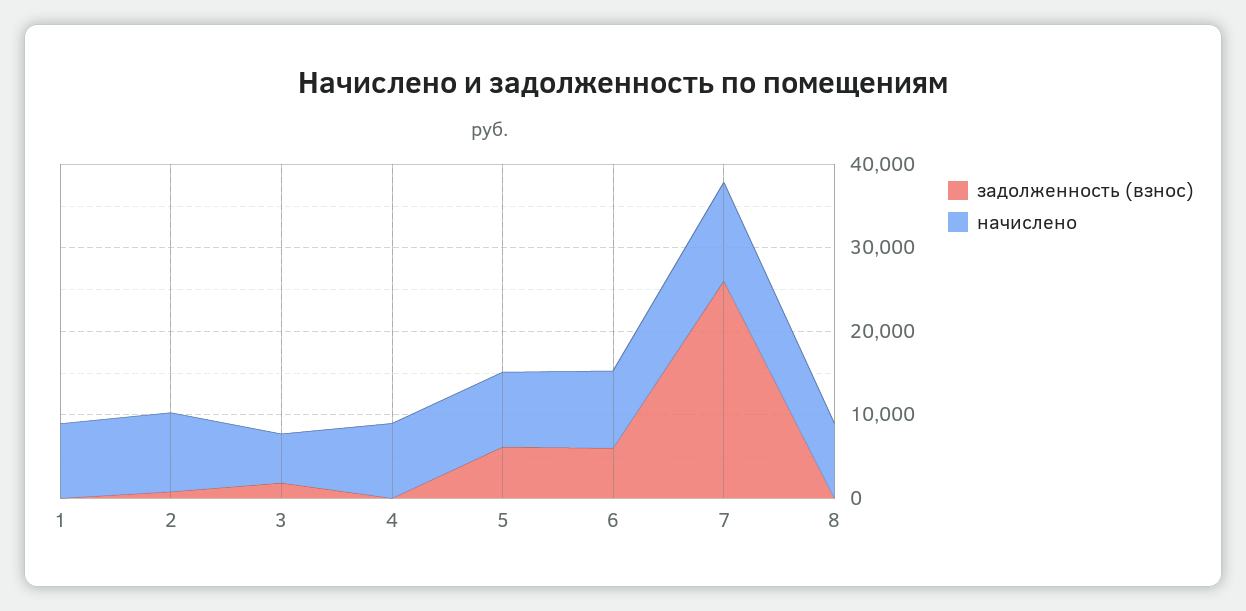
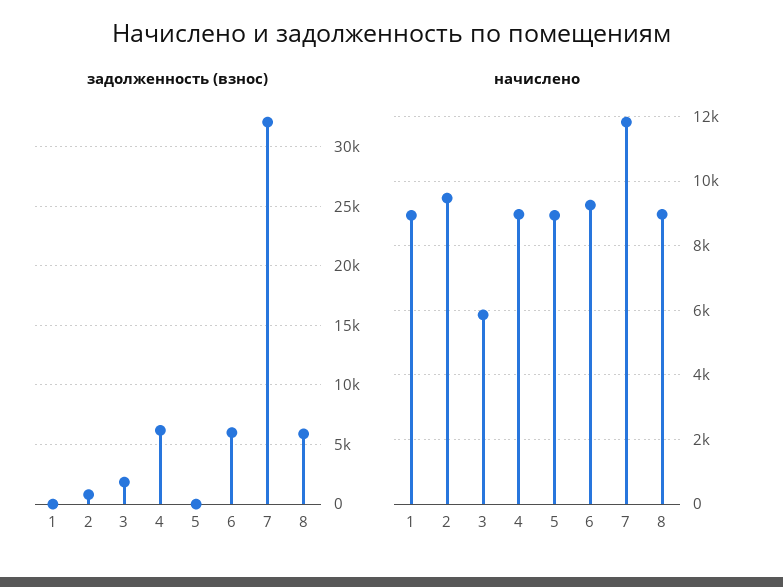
задолженность (взнос), 4: 0 -> 6000
задолженность (взнос), 5: 6000 -> 0
задолженность (взнос), 7: 26000 -> 32000
задолженность (взнос), 8: 0 -> 6000

